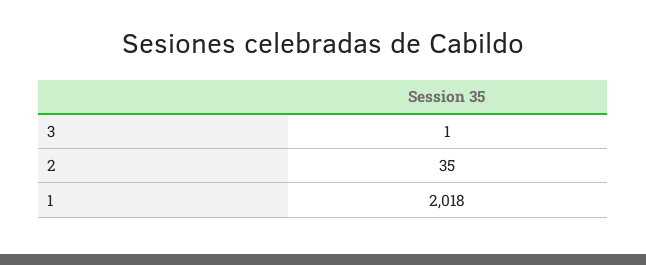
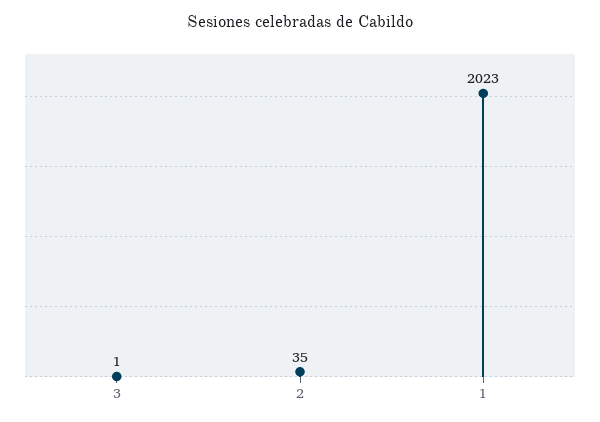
1: 2018 -> 2023

